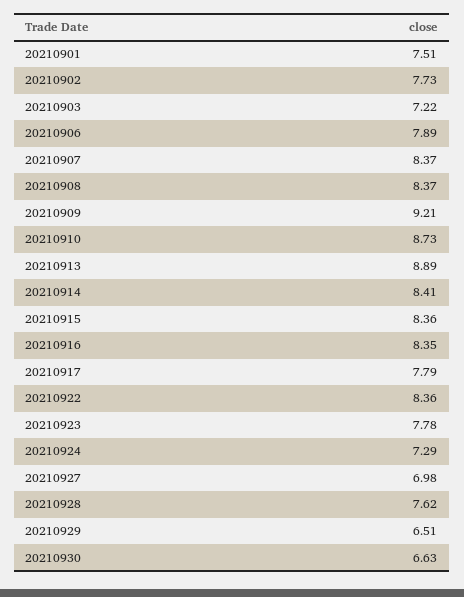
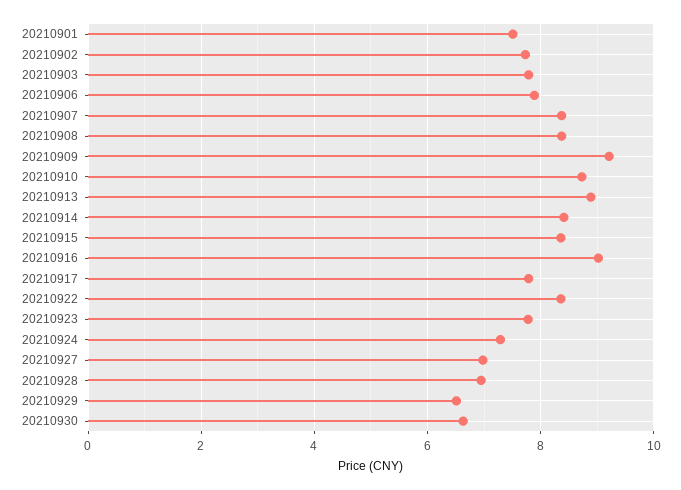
20210903: 7.22 -> 7.8
20210916: 8.35 -> 9
20210928: 7.62 -> 7

